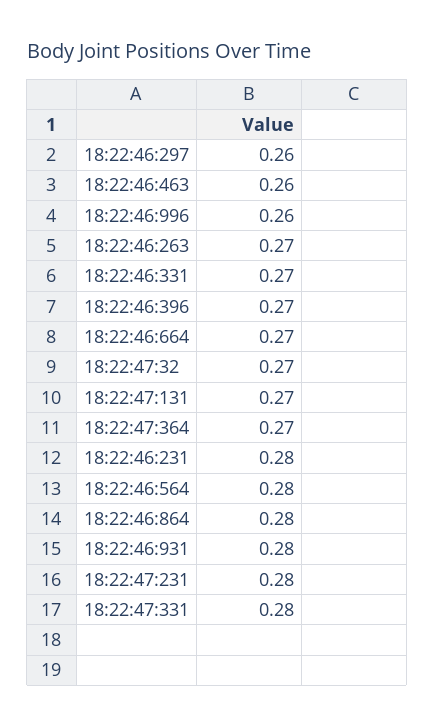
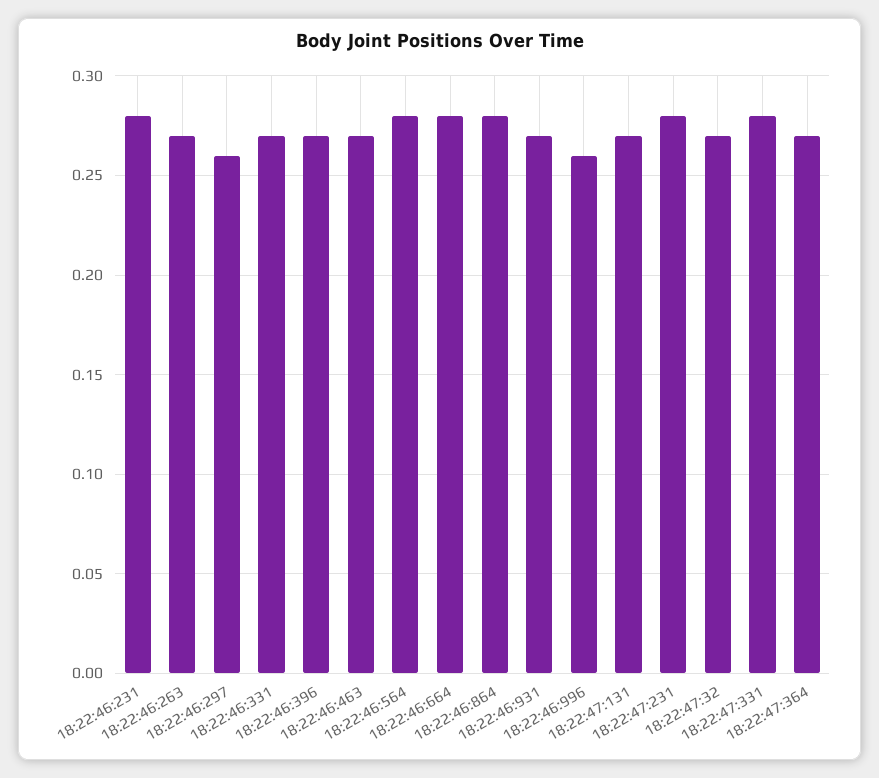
18:22:46:463: 0.26 -> 0.27
18:22:46:664: 0.27 -> 0.28
18:22:46:931: 0.28 -> 0.27

